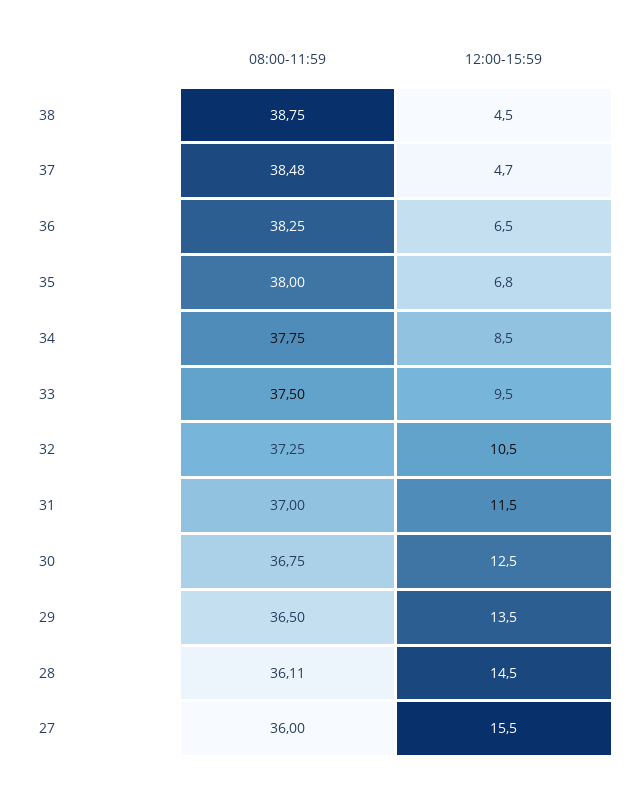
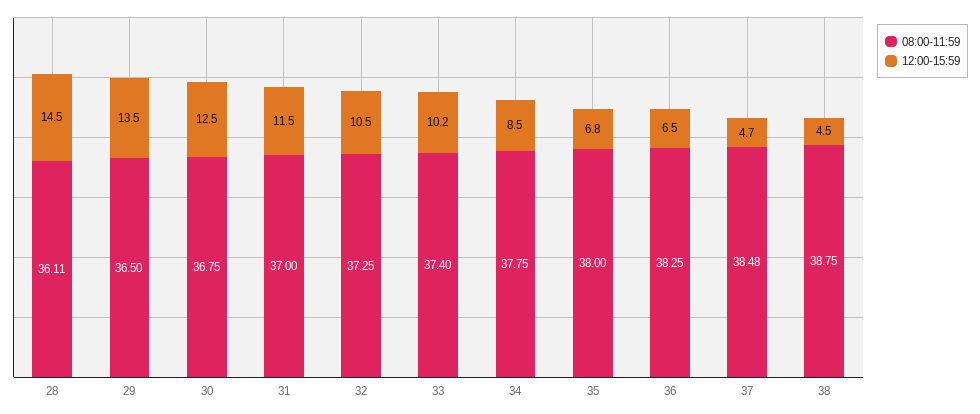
08:00-11:59, 33: 37.5 -> 37.4
12:00-15:59, 33: 9.5 -> 10.2
08:00-11:59, 27: 36 -> none
12:00-15:59, 27: 15.5 -> none

